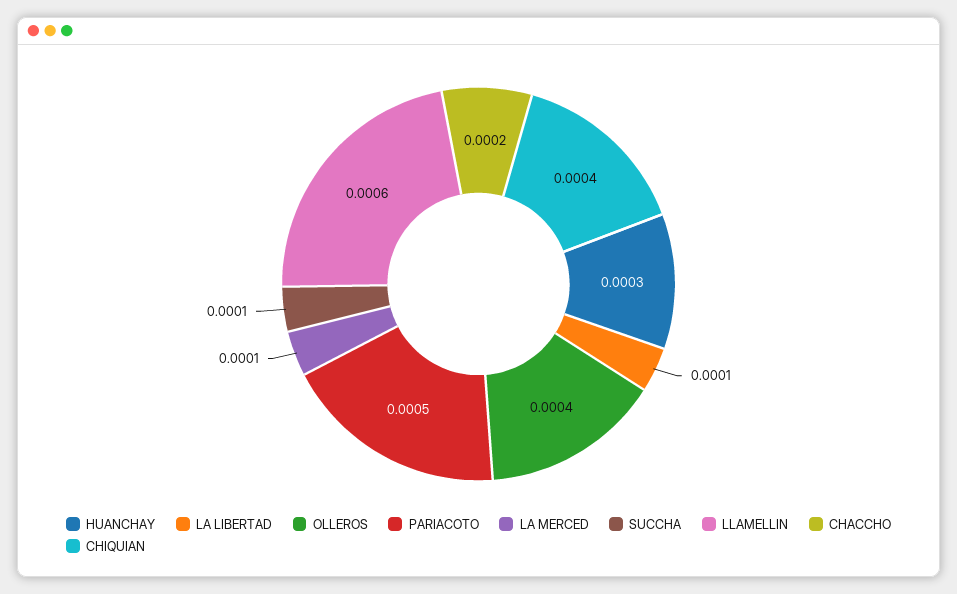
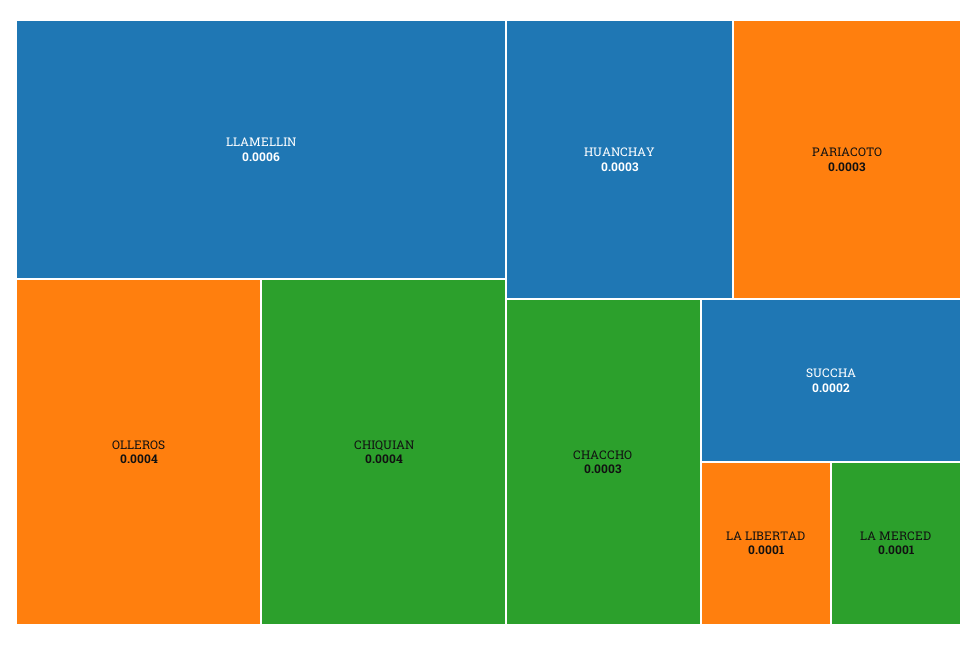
PARIACOTO: 0.0005 -> 0.0003
SUCCHA: 0.0001 -> 0.0002
CHACCHO: 0.0002 -> 0.0003

